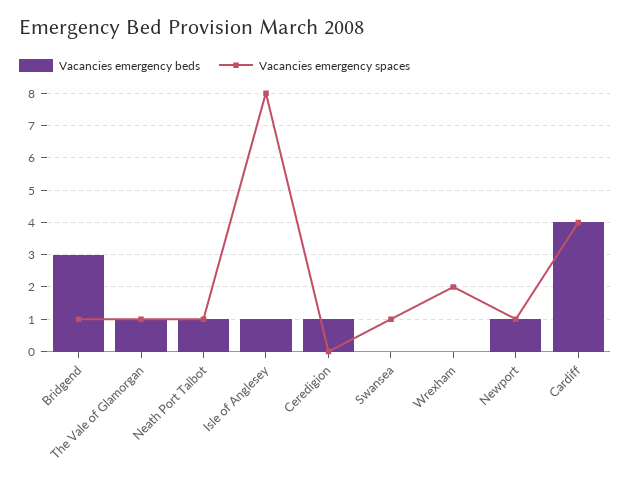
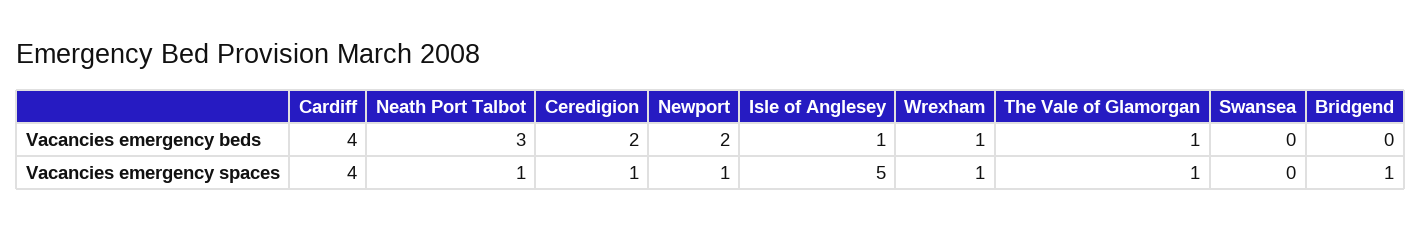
Vacancies emergency beds, Bridgend: 3 -> 0
Vacancies emergency beds, Neath Port Talbot: 1 -> 3
Vacancies emergency spaces, Isle of Anglesey: 8 -> 5
Vacancies emergency beds, Ceredigion: 1 -> 2
Vacancies emergency spaces, Ceredigion: 0 -> 1
Vacancies emergency spaces, Swansea: 1 -> 0
Vacancies emergency beds, Wrexham: 0 -> 1
Vacancies emergency spaces, Wrexham: 2 -> 1
Vacancies emergency beds, Newport: 1 -> 2

